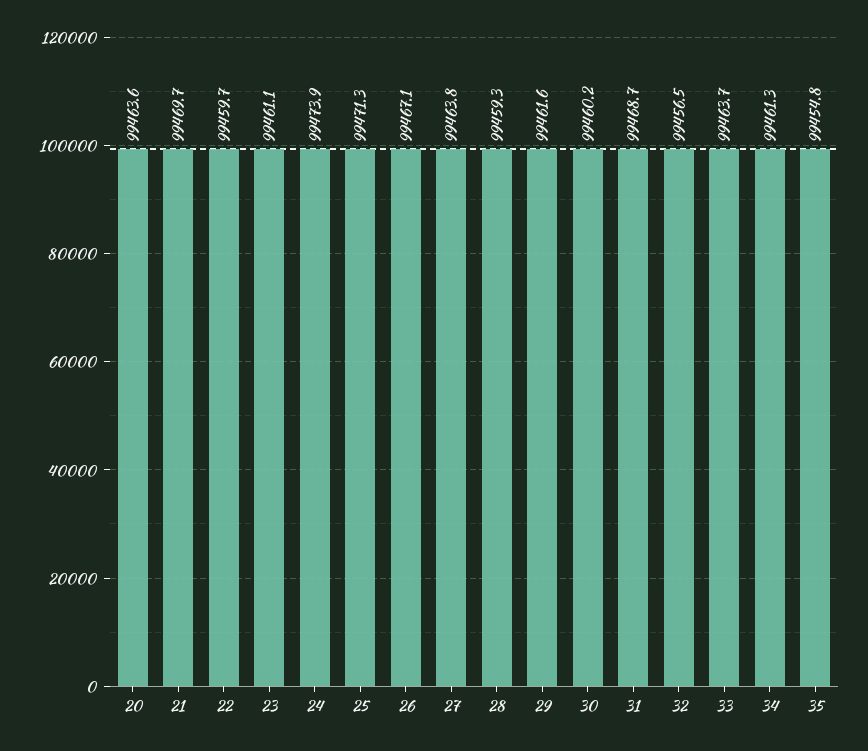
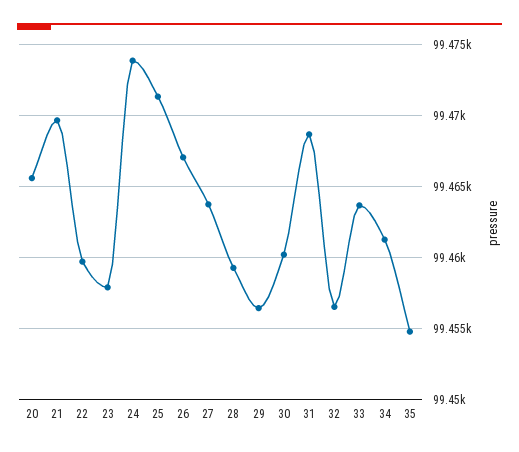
20: 99463.6 -> 99465.5
23: 99461.1 -> 99458
29: 99461.6 -> 99456.5

